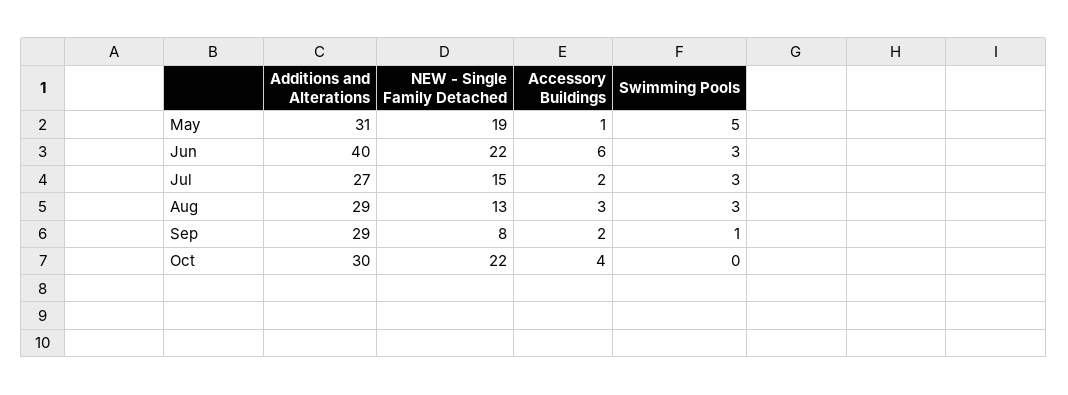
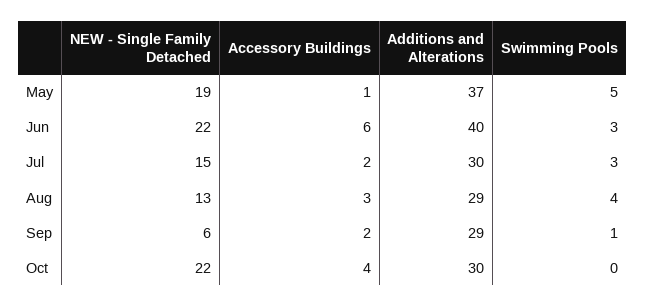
Additions and Alterations, May: 31 -> 37
Additions and Alterations, Jul: 27 -> 30
Swimming Pools, Aug: 3 -> 4
NEW - Single Family Detached, Sep: 8 -> 6

